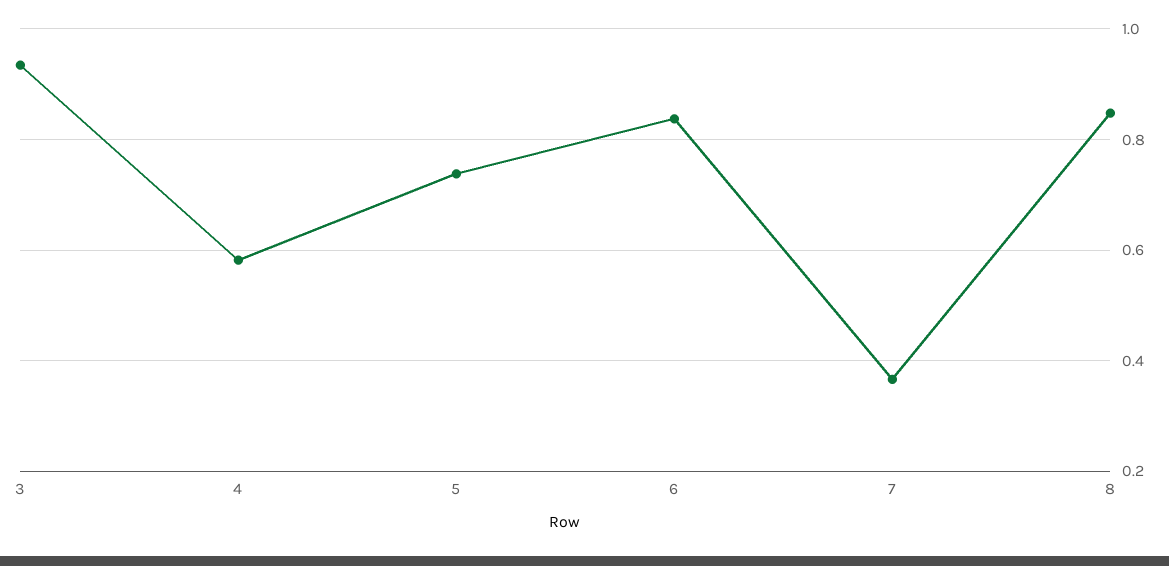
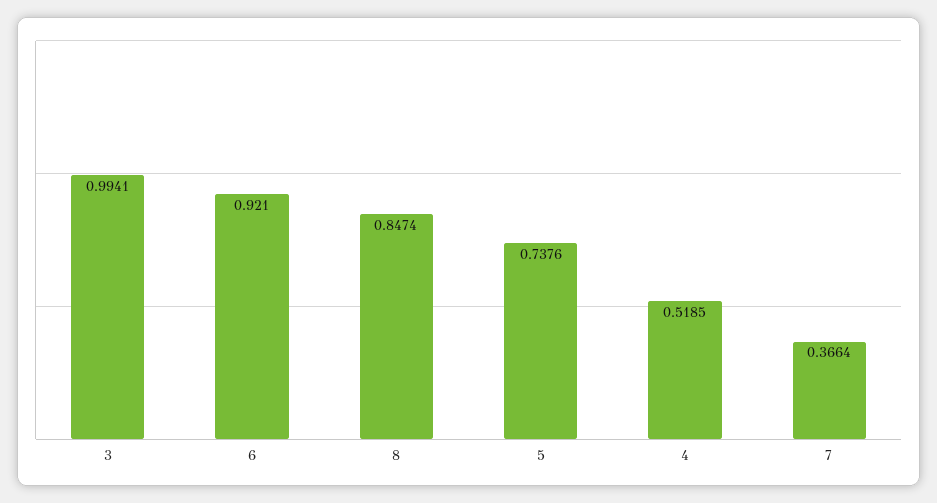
3: 0.94 -> 0.9941
4: 0.58 -> 0.5185
6: 0.84 -> 0.921

